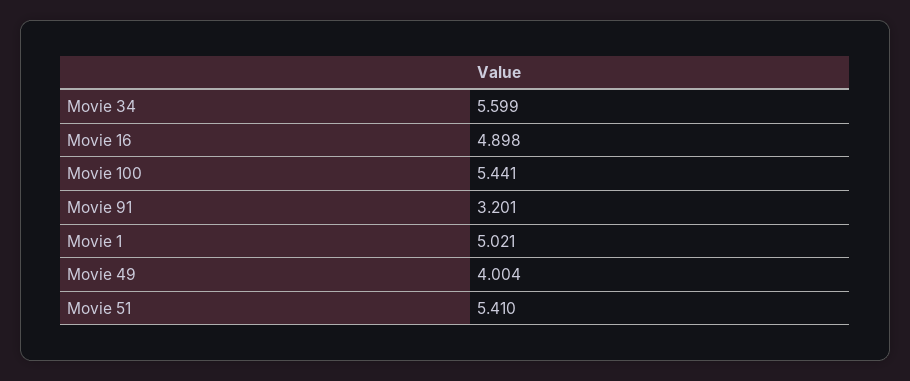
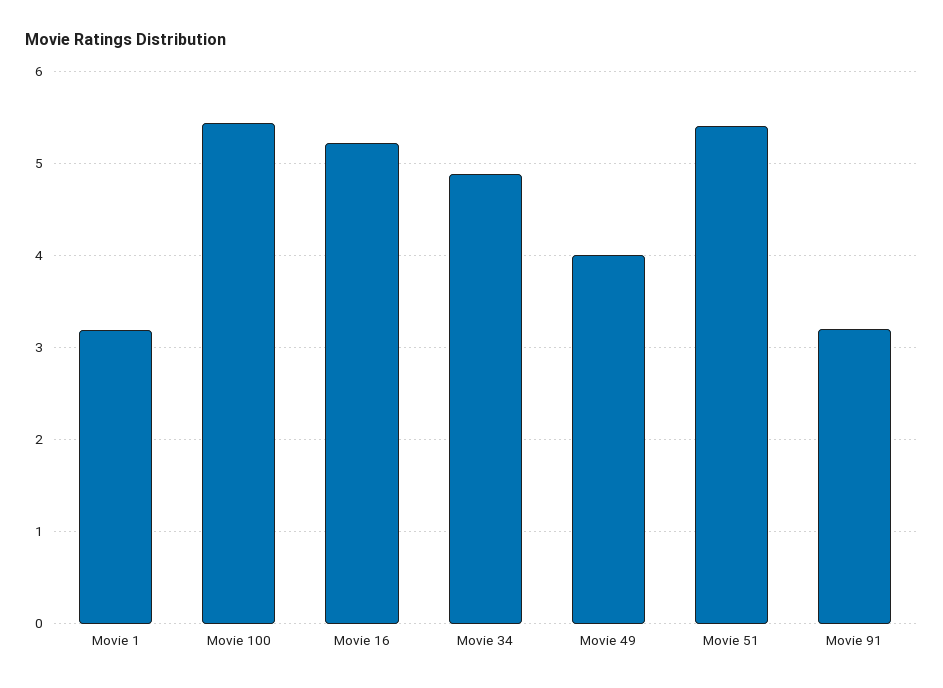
Movie 34: 5.599 -> 4.9
Movie 16: 4.898 -> 5.2
Movie 1: 5.021 -> 3.2

